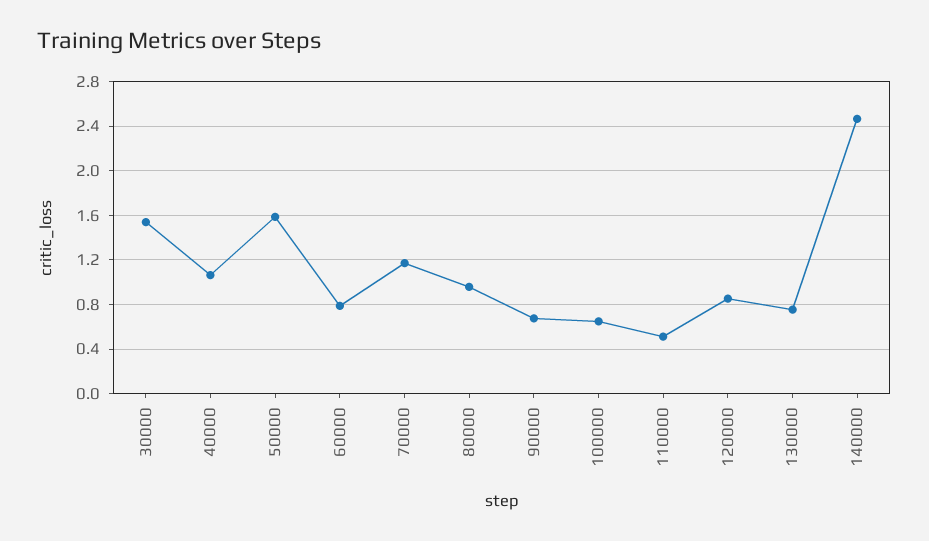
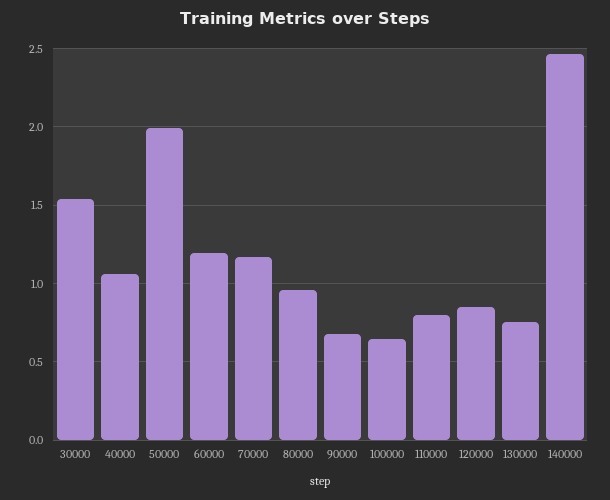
50000: 1.6 -> 2
60000: 0.8 -> 1.2
110000: 0.5 -> 0.8

